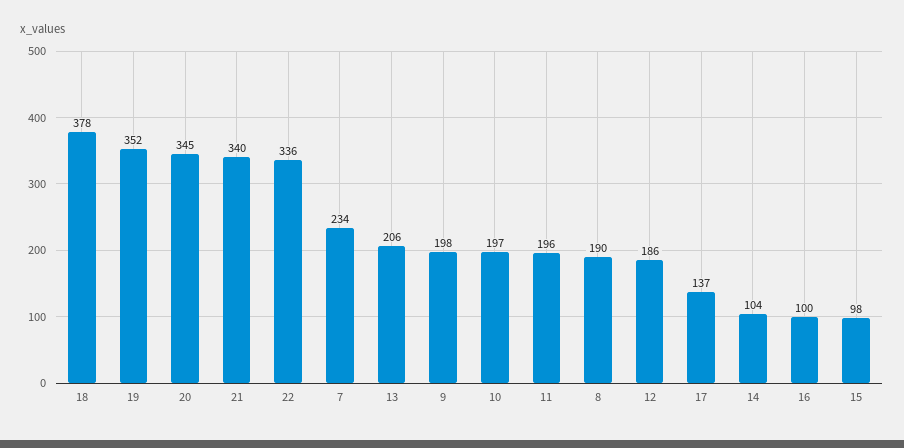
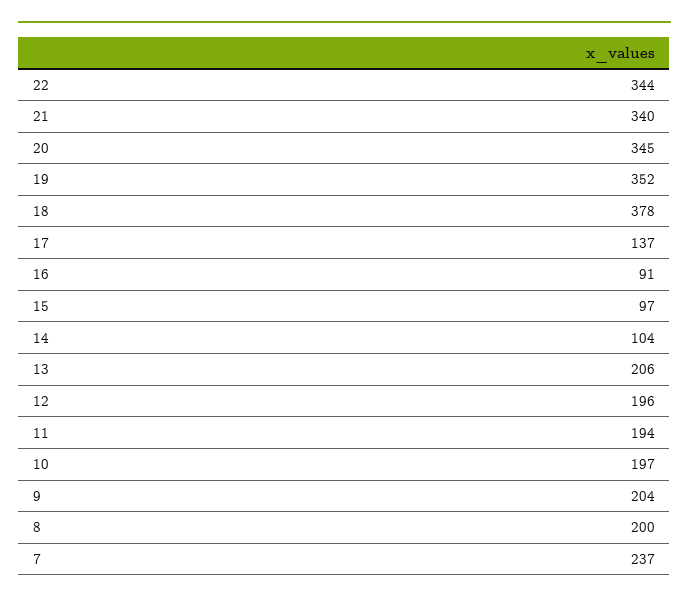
22: 336 -> 344
7: 234 -> 237
9: 198 -> 204
11: 196 -> 194
8: 190 -> 200
12: 186 -> 196
16: 100 -> 91
15: 98 -> 97

